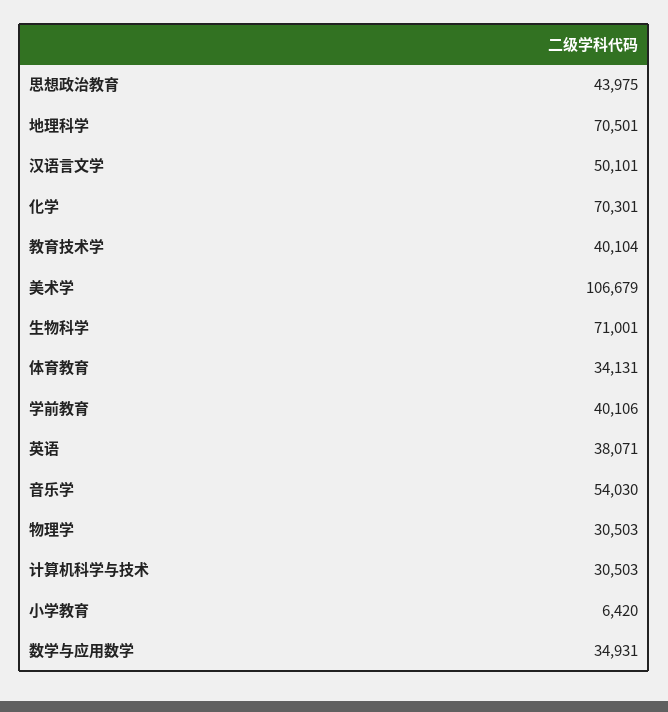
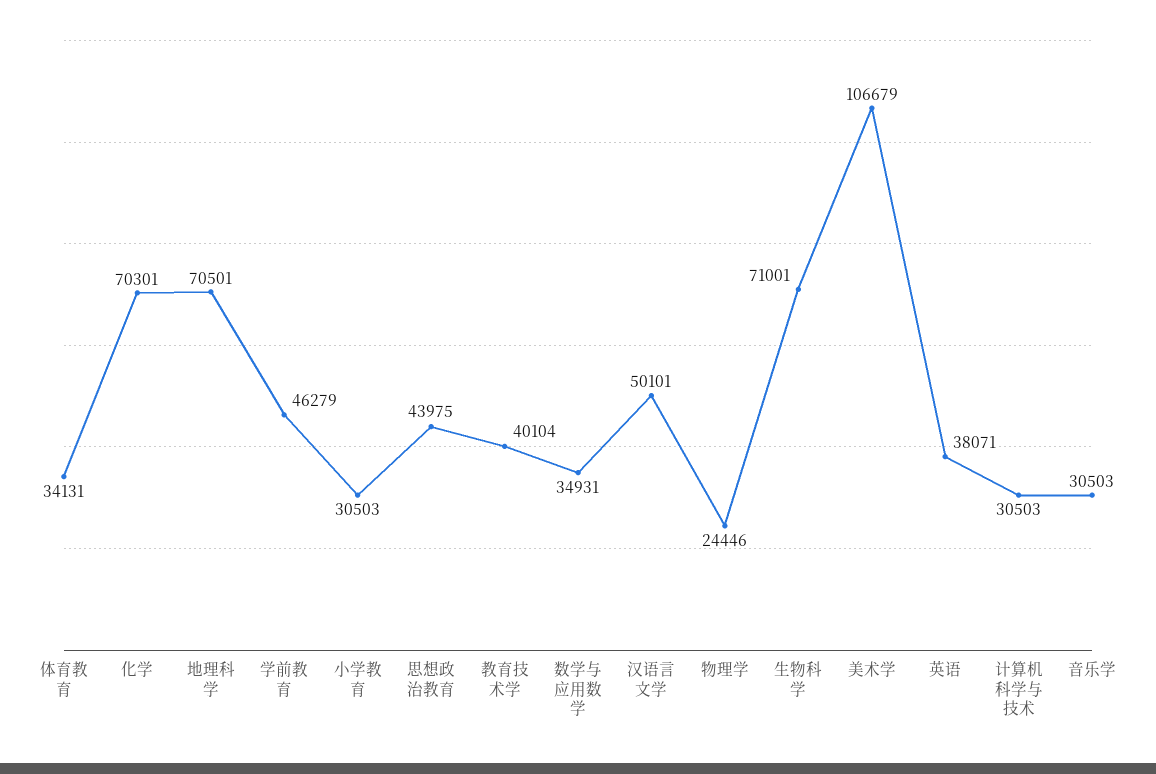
学前教育: 40106 -> 46279
音乐学: 54030 -> 30503
物理学: 30503 -> 24446
小学教育: 6420 -> 30503

